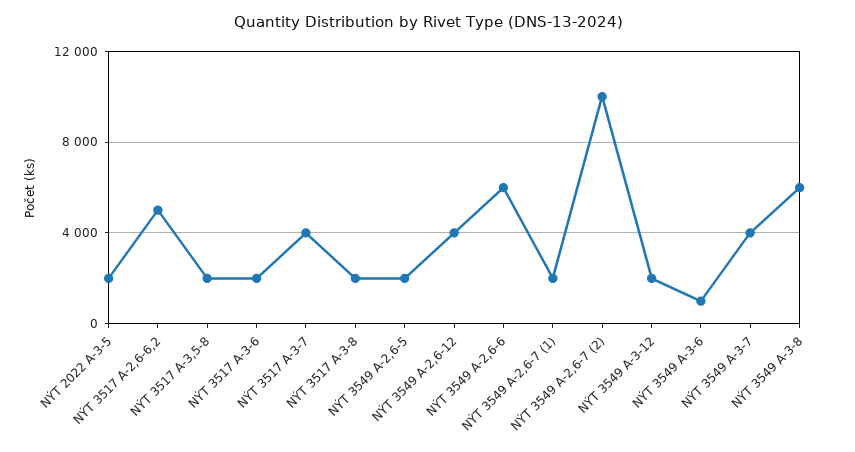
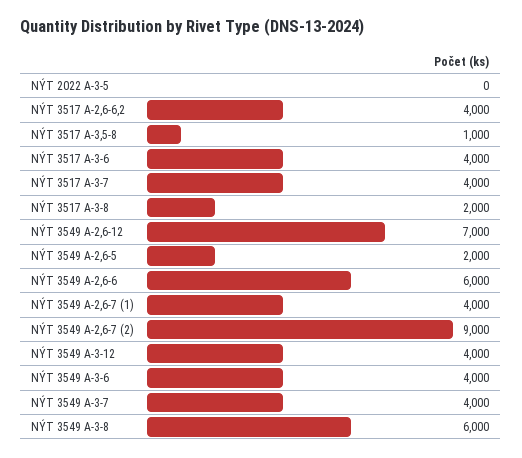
NÝT 2022 A-3-5: 2000 -> 0
NÝT 3517 A-2,6-6,2: 5000 -> 4000
NÝT 3517 A-3,5-8: 2000 -> 1000
NÝT 3517 A-3-6: 2000 -> 4000
NÝT 3549 A-2,6-12: 4000 -> 7000
NÝT 3549 A-2,6-7 (1): 2000 -> 4000
NÝT 3549 A-2,6-7 (2): 10000 -> 9000
NÝT 3549 A-3-12: 2000 -> 4000
NÝT 3549 A-3-6: 1000 -> 4000

